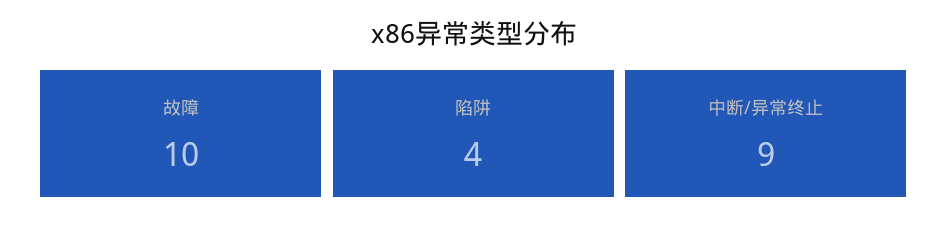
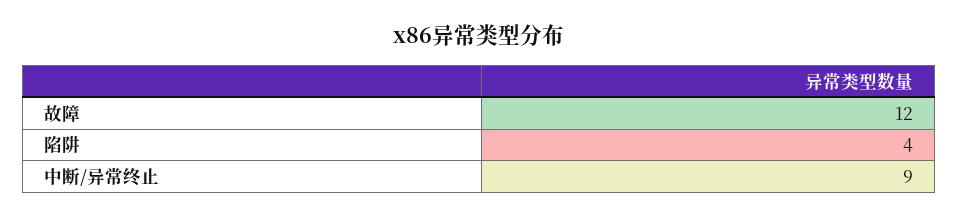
故障: 10 -> 12

